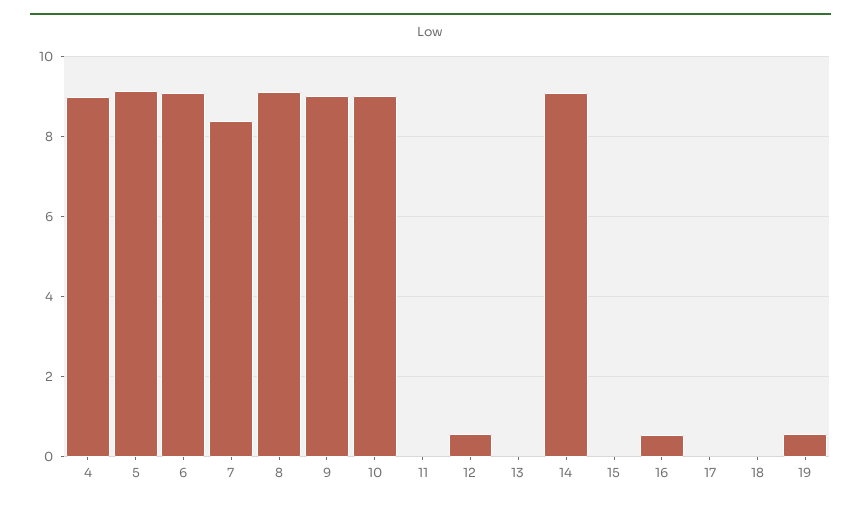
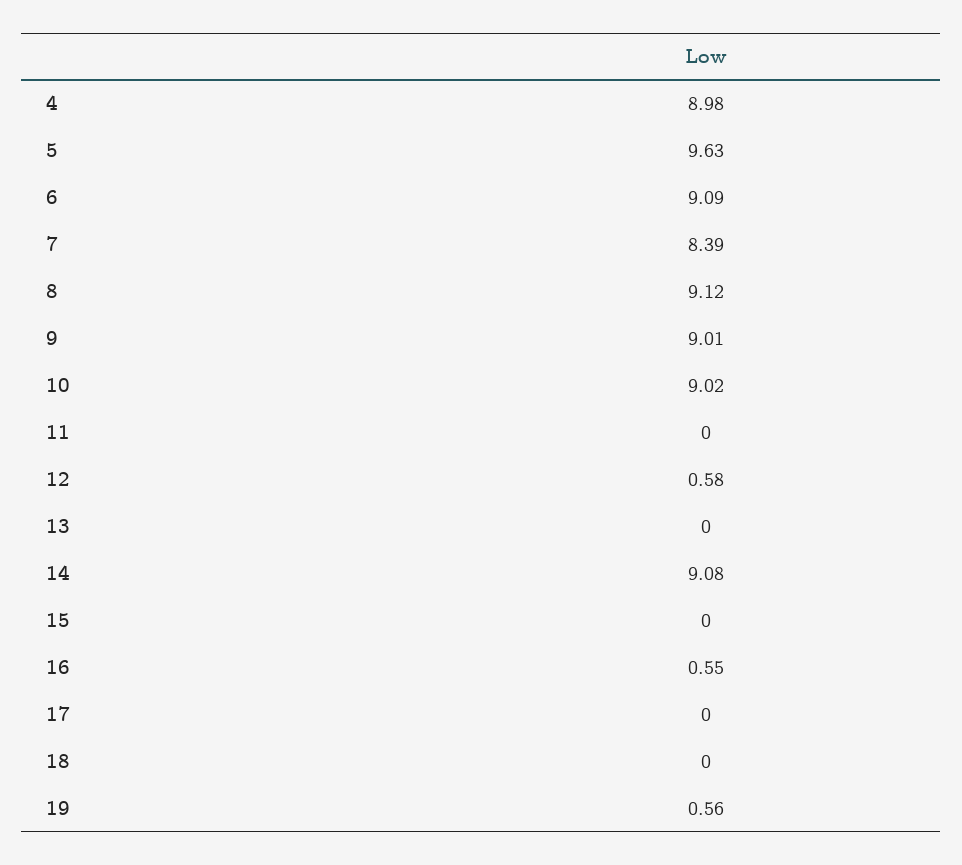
5: 9.2 -> 9.63

